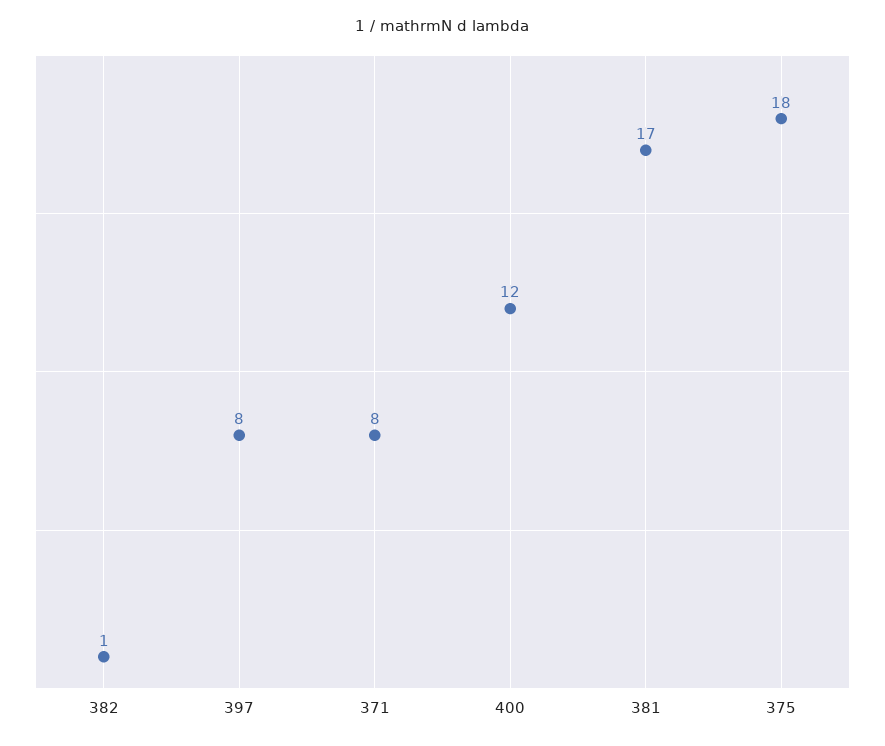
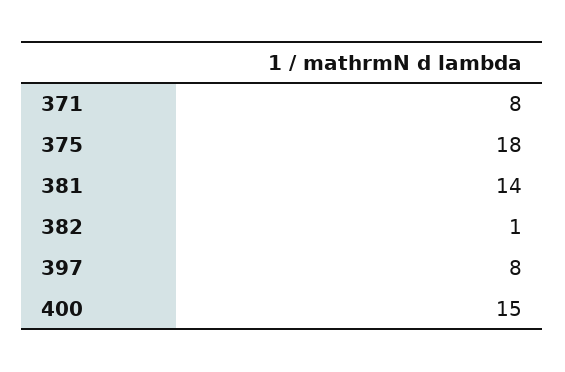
400: 12 -> 15
381: 17 -> 14

